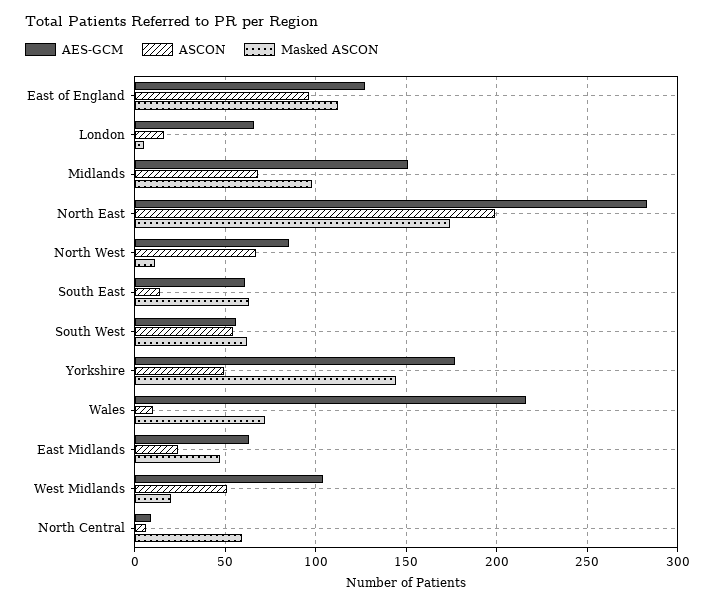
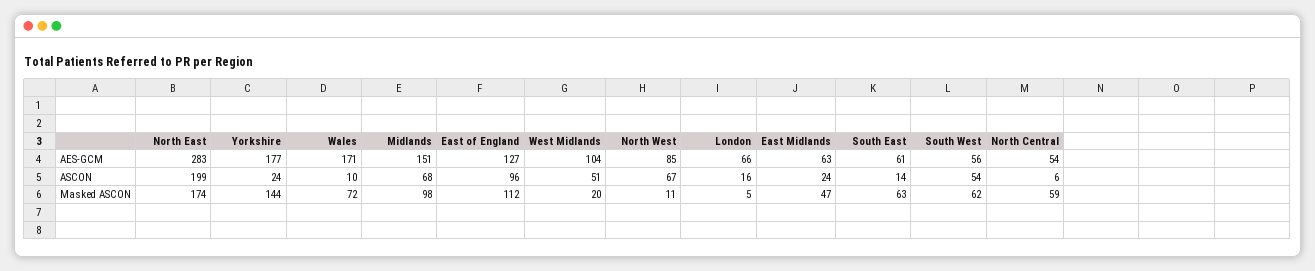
ASCON, Yorkshire: 50 -> 24
AES-GCM, Wales: 215 -> 171
AES-GCM, North Central: 10 -> 54

